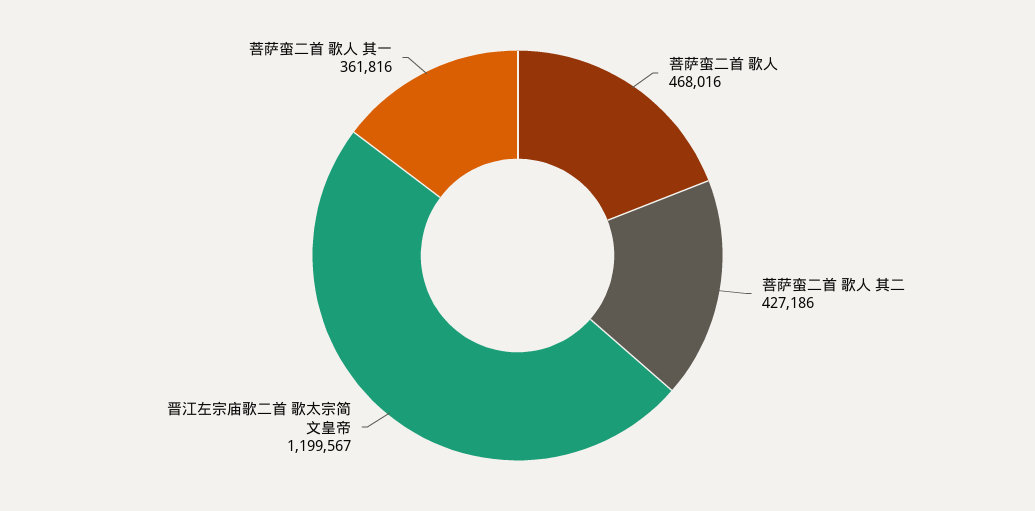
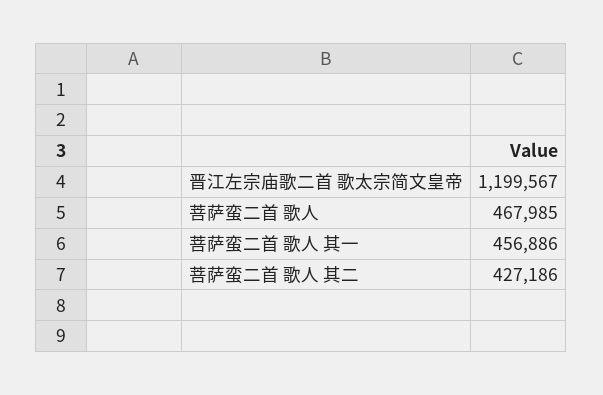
菩萨蛮二首 歌人: 468016 -> 467985
菩萨蛮二首 歌人 其一: 361816 -> 456886

